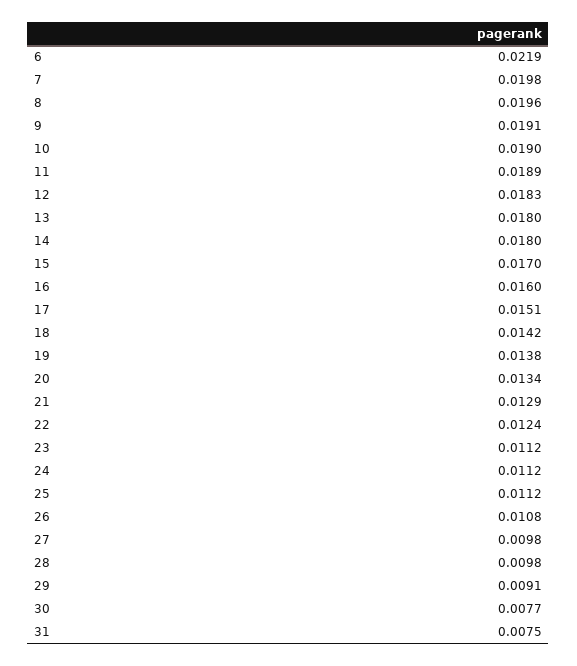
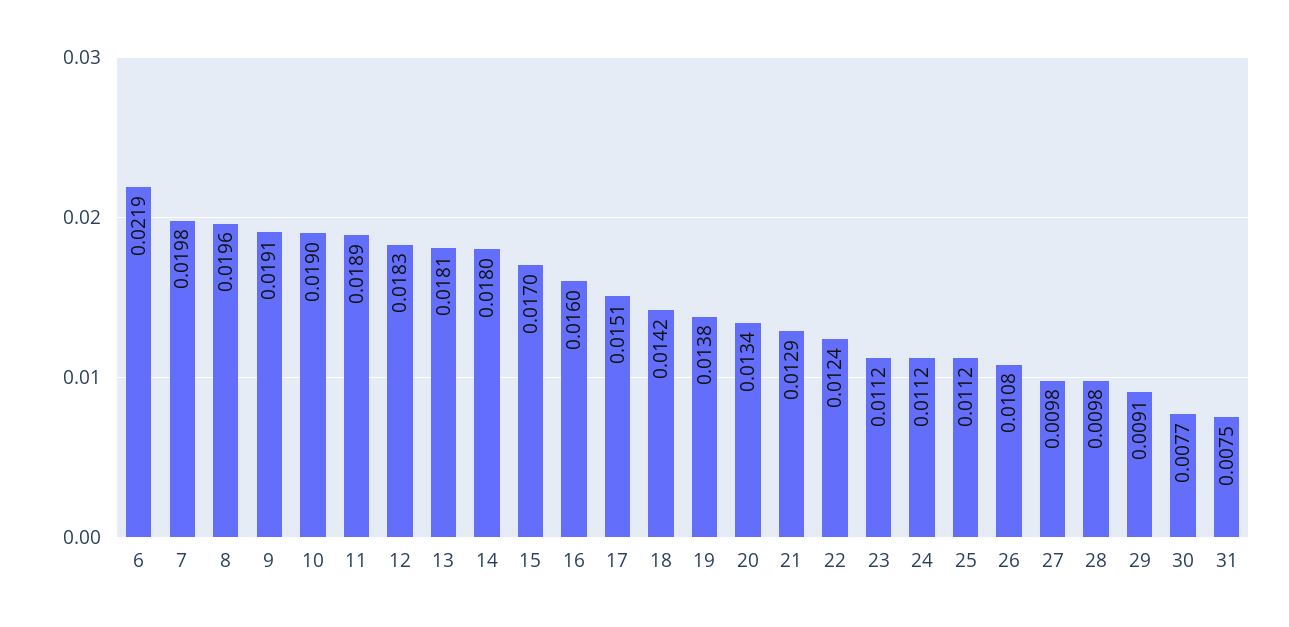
13: 0.018 -> 0.0181

